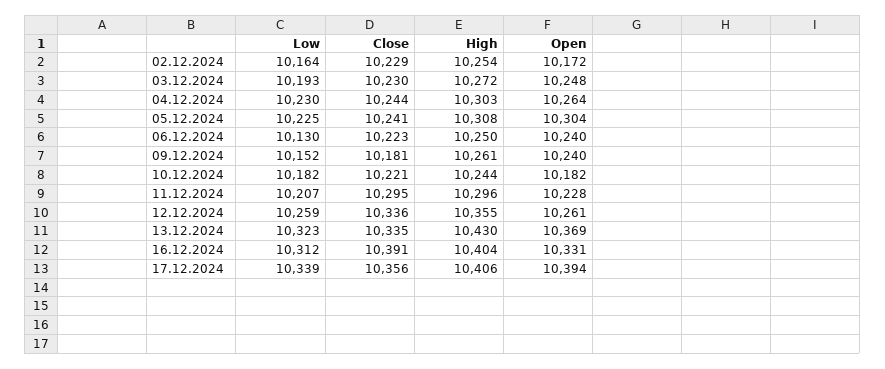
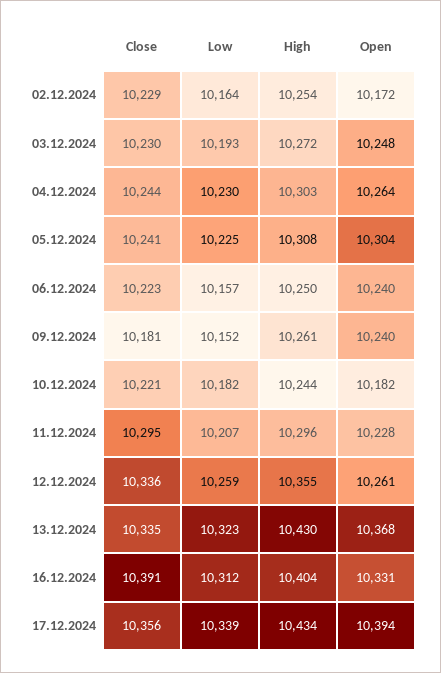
Low, 06.12.2024: 10130 -> 10157
Open, 13.12.2024: 10369 -> 10368
High, 17.12.2024: 10406 -> 10434

